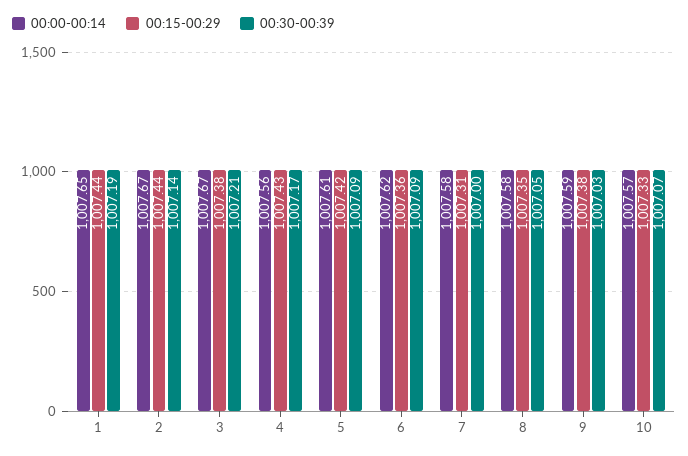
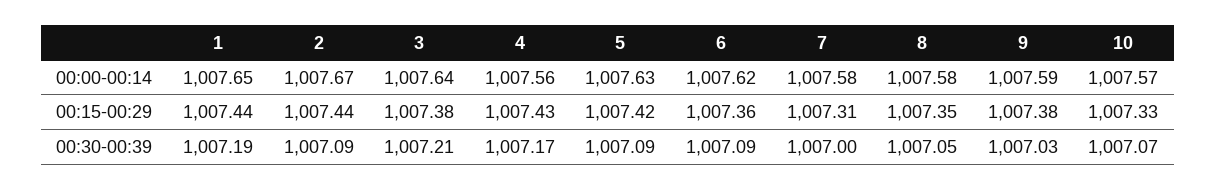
00:30-00:39, 2: 1007.14 -> 1007.09
00:00-00:14, 3: 1007.67 -> 1007.64
00:00-00:14, 5: 1007.61 -> 1007.63

